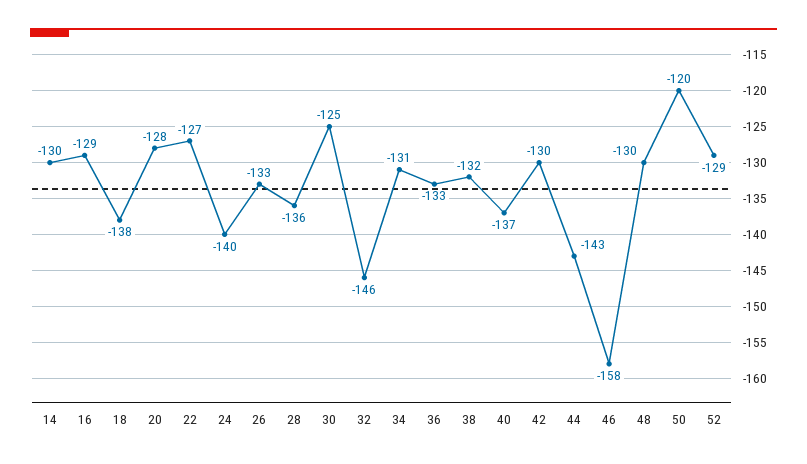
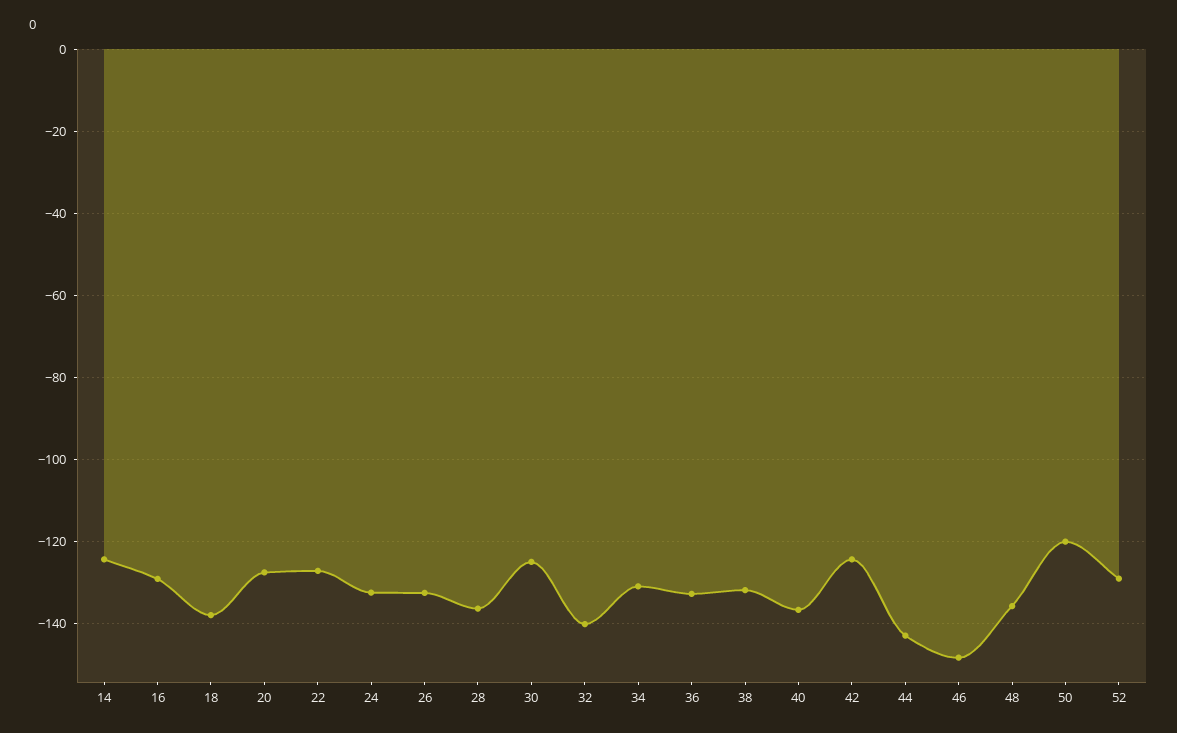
14: -130 -> -124
24: -140 -> -132
32: -146 -> -140
42: -130 -> -124
46: -158 -> -148
48: -130 -> -136

